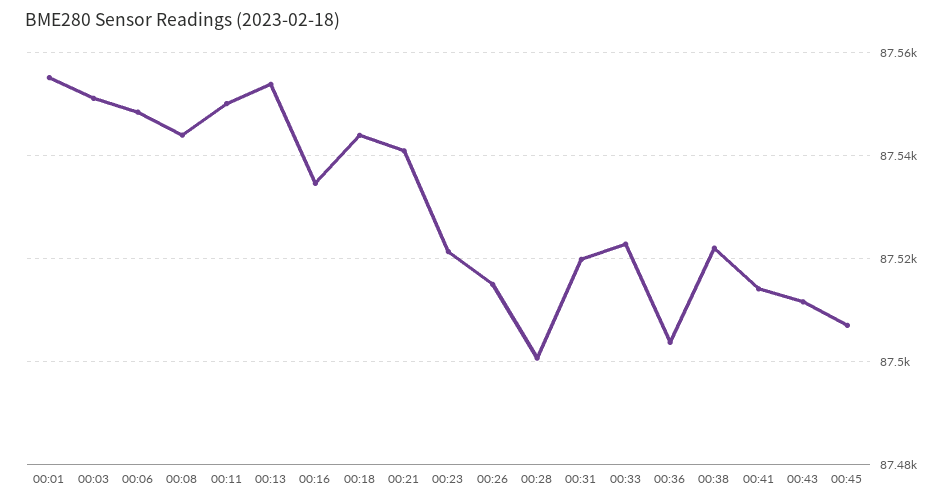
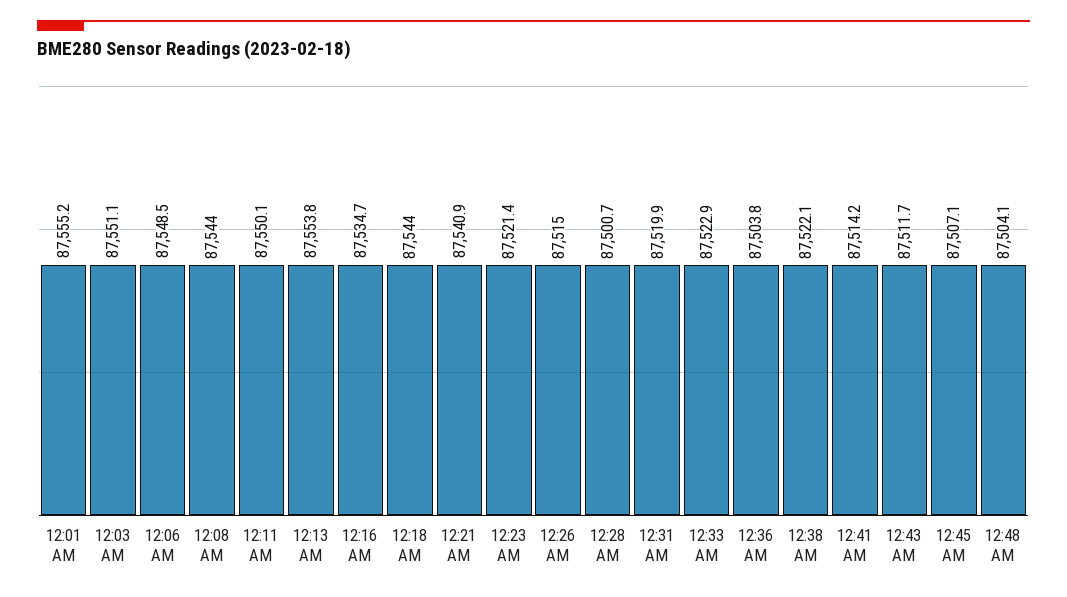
12:48 AM: none -> 87504.1

